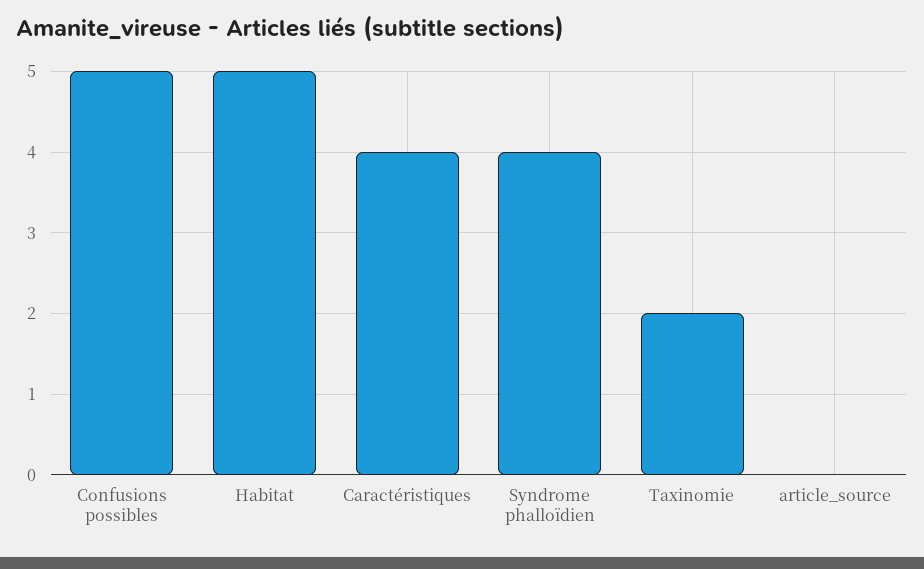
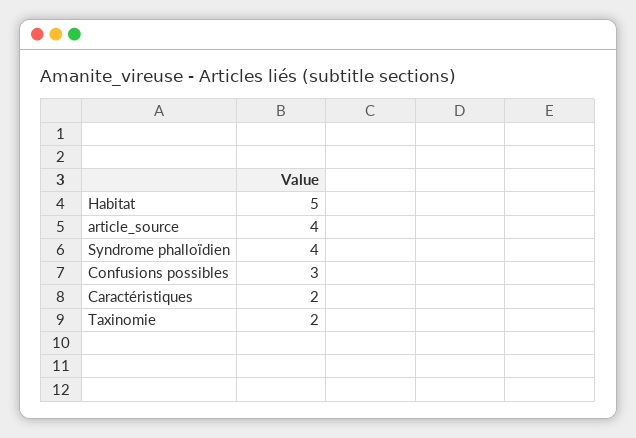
Confusions possibles: 5 -> 3
Caractéristiques: 4 -> 2
article_source: 0 -> 4

